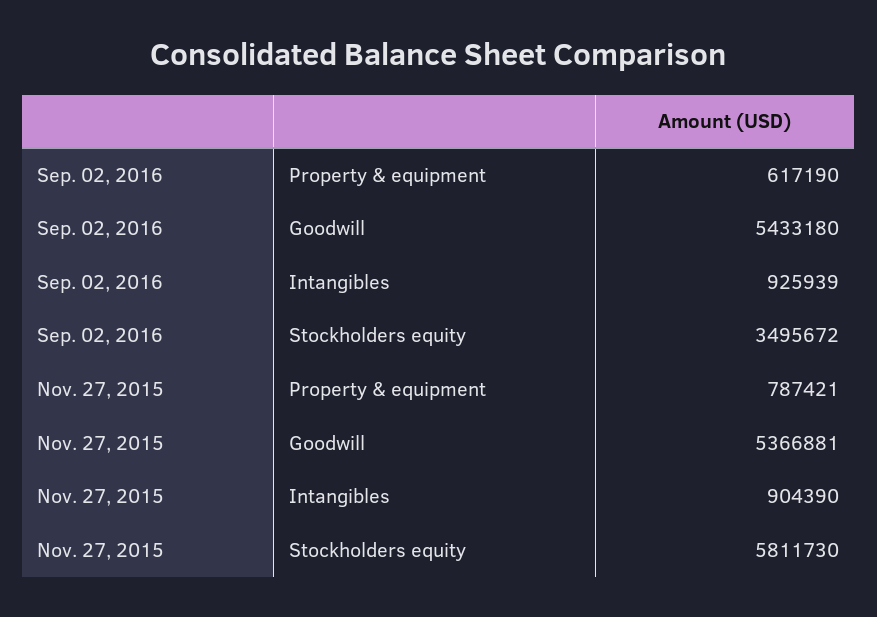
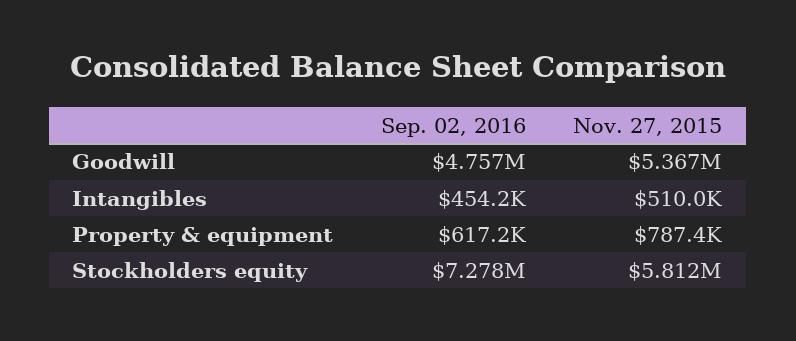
Sep. 02, 2016, Goodwill: 5433180 -> 4757000
Sep. 02, 2016, Intangibles: 925939 -> 454200
Sep. 02, 2016, Stockholders equity: 3495672 -> 7278000
Nov. 27, 2015, Intangibles: 904390 -> 510000

